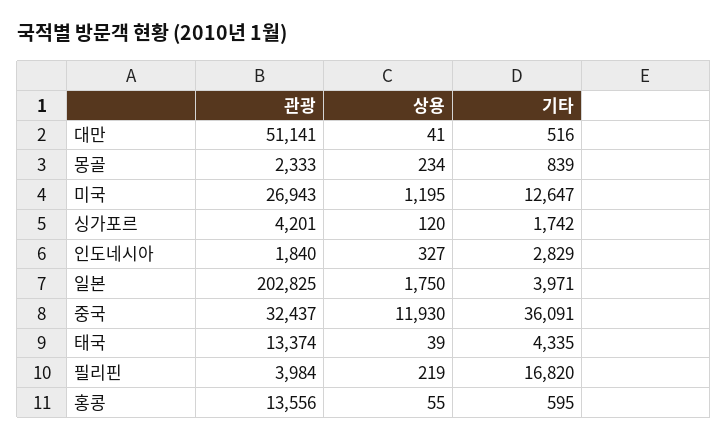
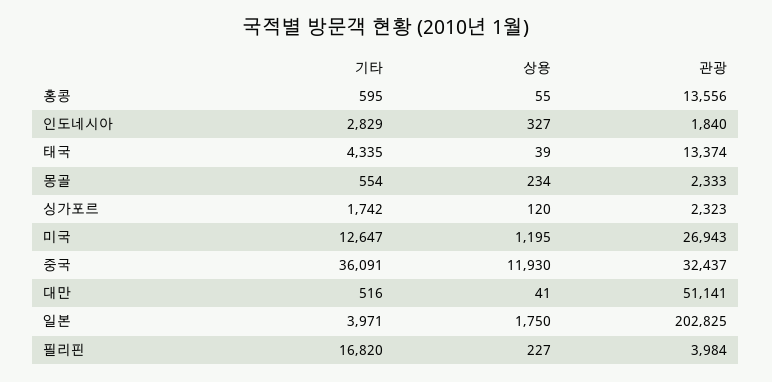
기타, 몽골: 839 -> 554
관광, 싱가포르: 4201 -> 2323
상용, 필리핀: 219 -> 227

